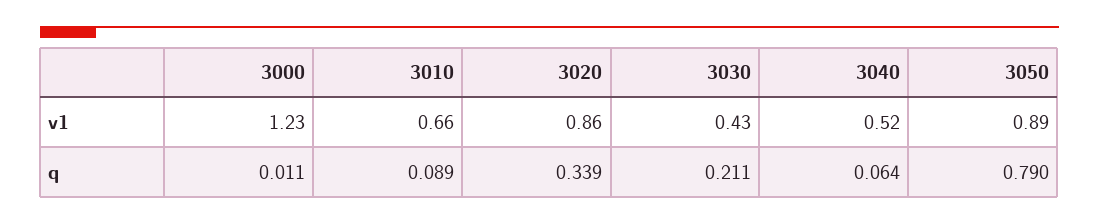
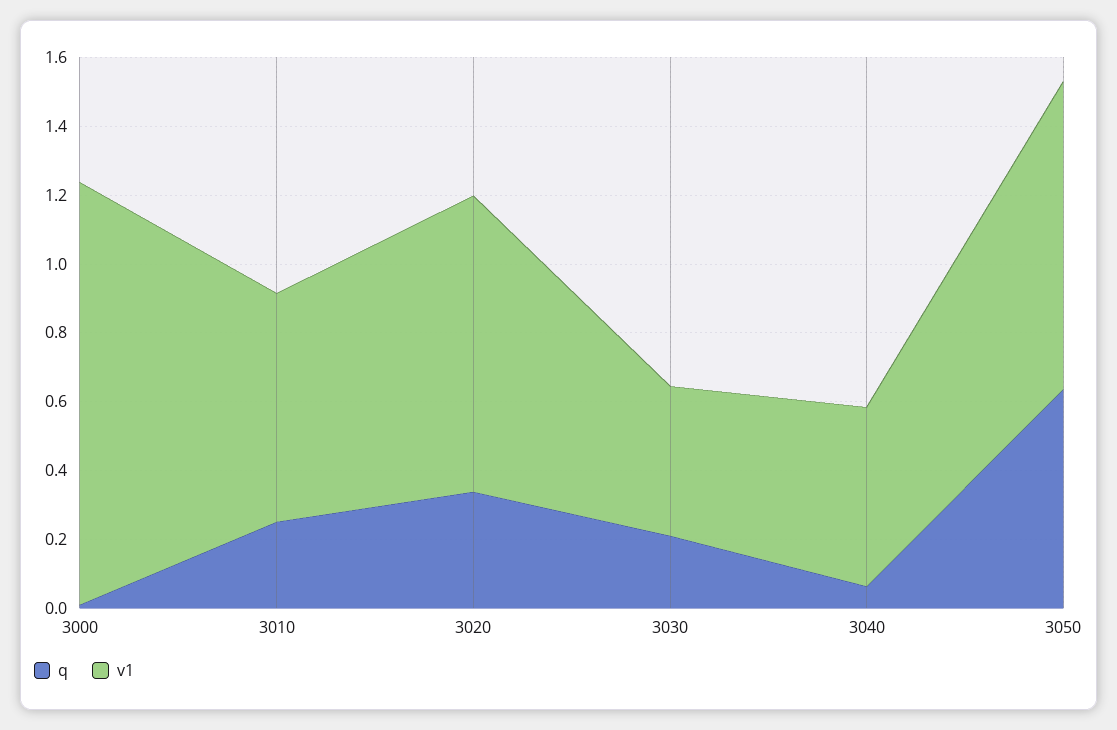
q, 3010: 0.089 -> 0.25
q, 3050: 0.79 -> 0.65

